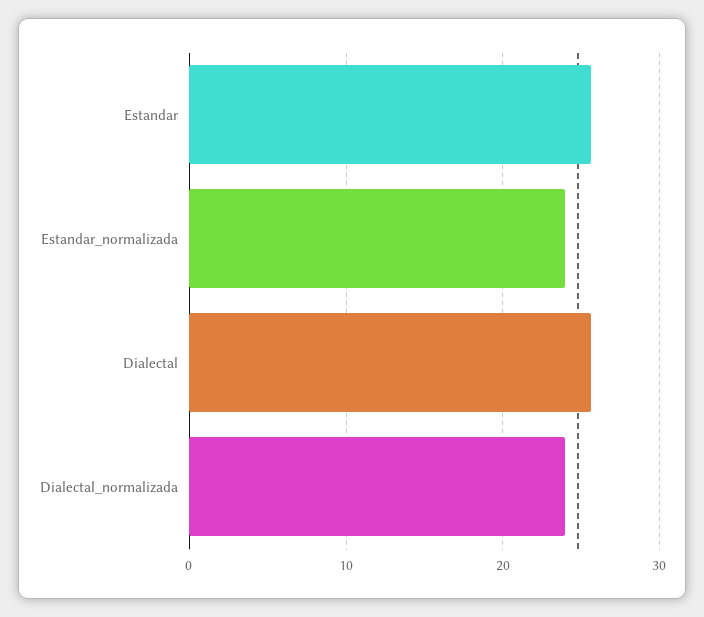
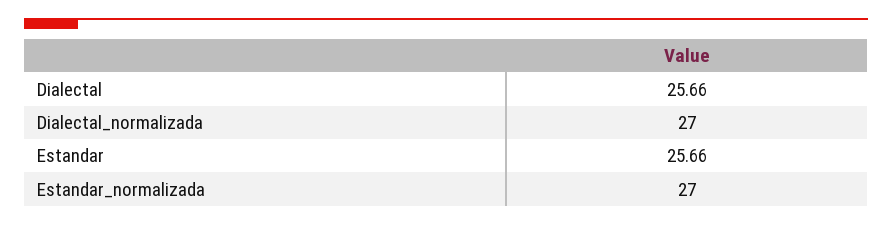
Estandar_normalizada: 24 -> 27
Dialectal_normalizada: 24 -> 27

